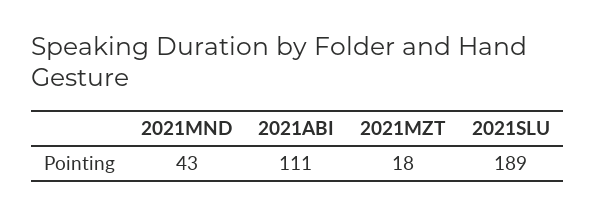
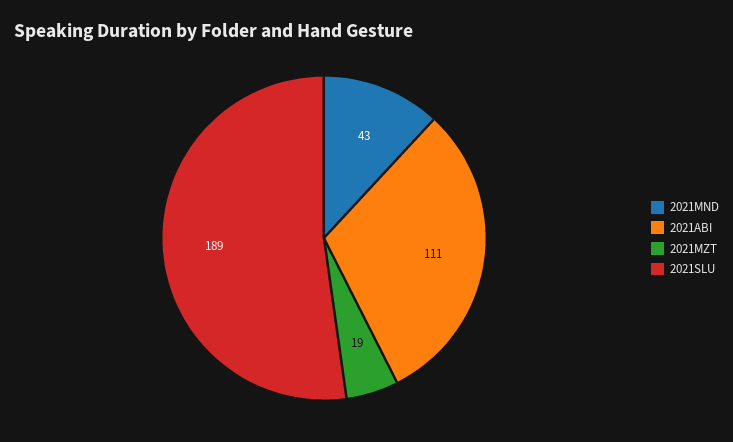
2021MZT: 18 -> 19

